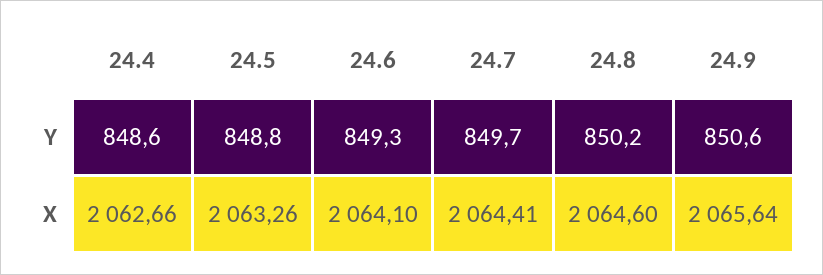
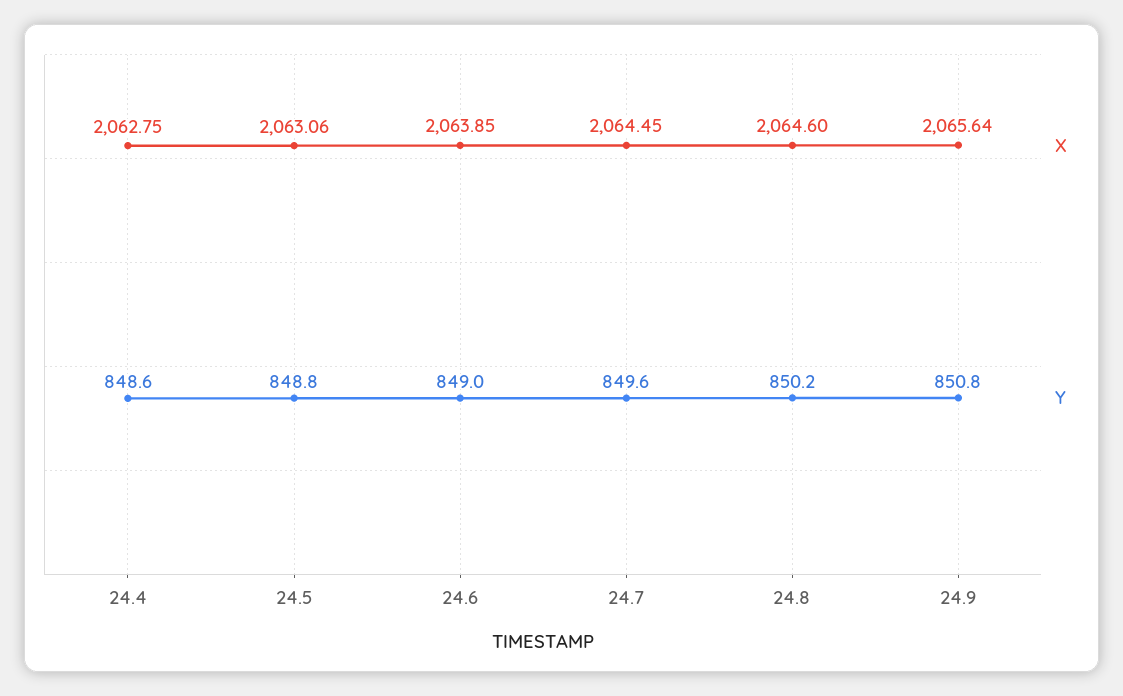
Y, 24.6: 849.3 -> 849
Y, 24.7: 849.7 -> 849.6
Y, 24.9: 850.6 -> 850.8
X, 24.4: 2062.66 -> 2062.75
X, 24.5: 2063.26 -> 2063.06
X, 24.6: 2064.1 -> 2063.85
X, 24.7: 2064.41 -> 2064.45

